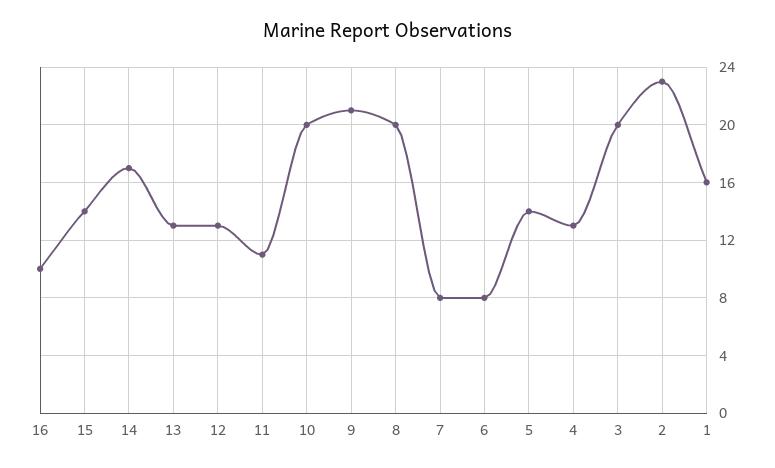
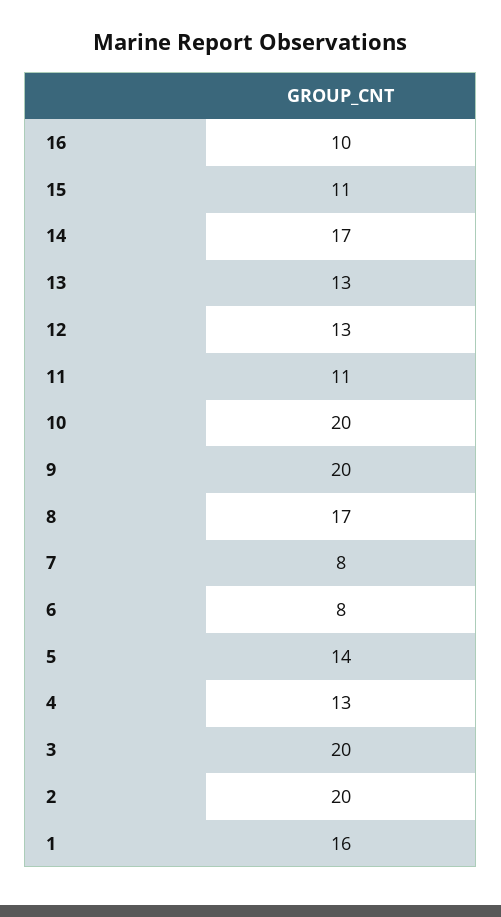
15: 14 -> 11
9: 21 -> 20
8: 20 -> 17
2: 23 -> 20

